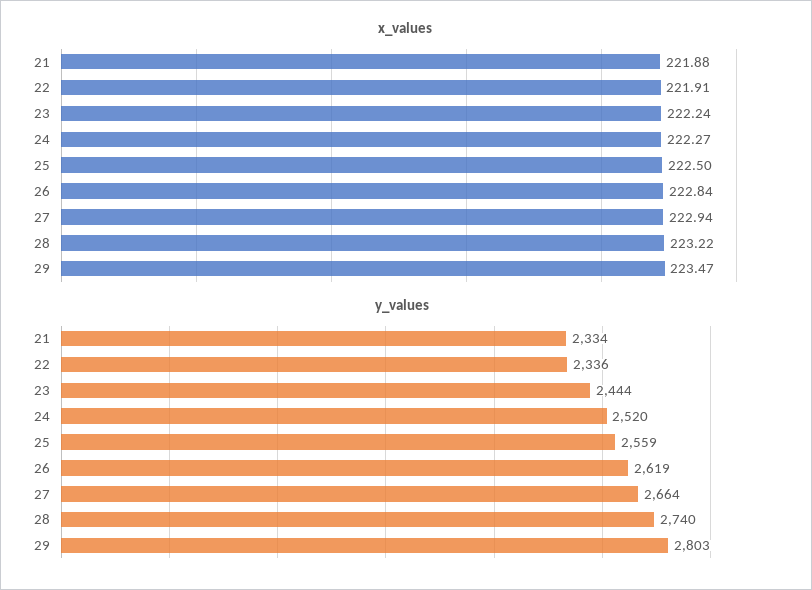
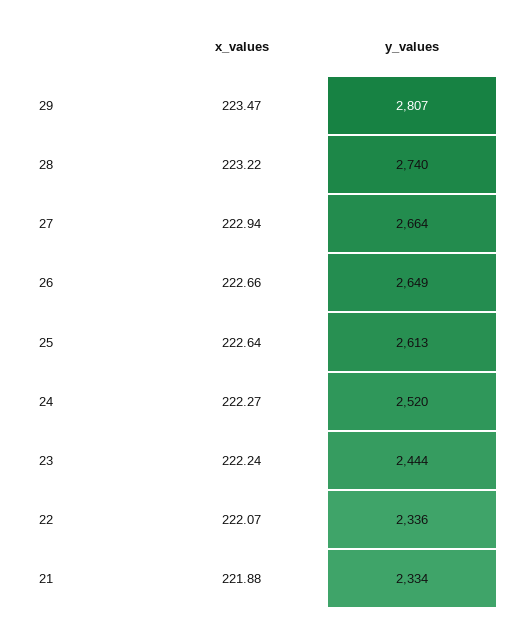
x_values, 22: 221.91 -> 222.07
x_values, 25: 222.5 -> 222.64
x_values, 26: 222.84 -> 222.66
y_values, 25: 2559 -> 2613
y_values, 26: 2619 -> 2649
y_values, 29: 2803 -> 2807

